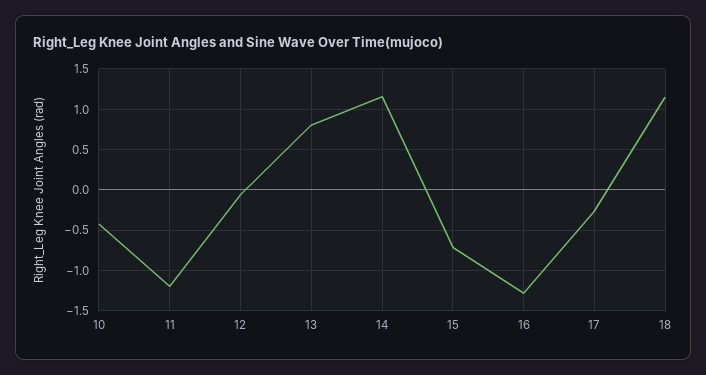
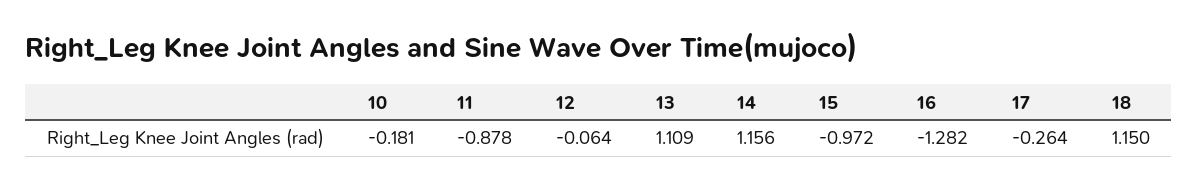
10: -0.4 -> -0.181
11: -1.2 -> -0.878
13: 0.8 -> 1.109
15: -0.7 -> -0.972

